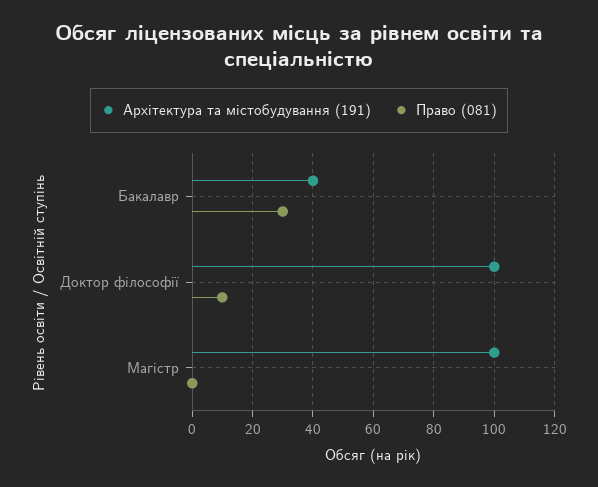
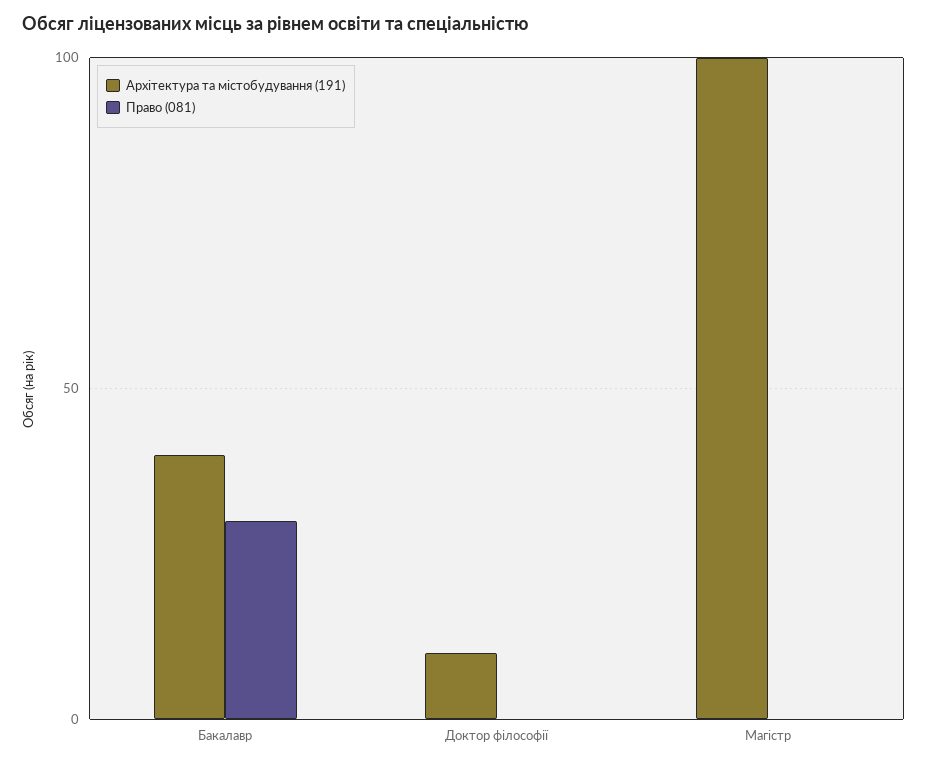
Архітектура та містобудування (191), Доктор філософії: 100 -> 10
Право (081), Доктор філософії: 10 -> 0

